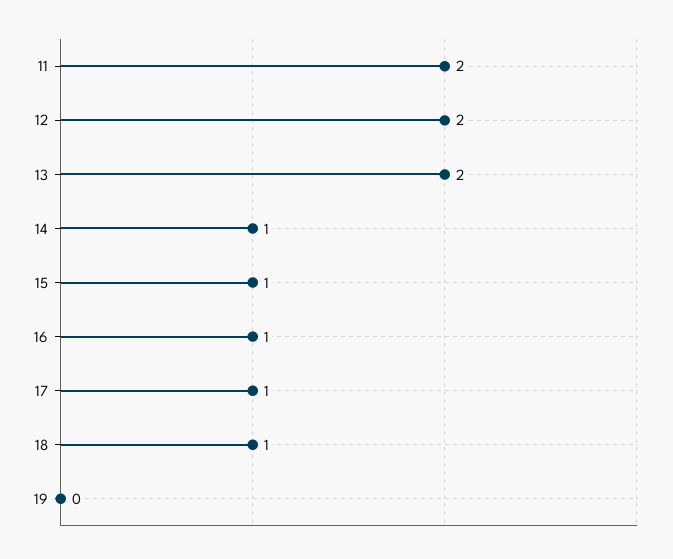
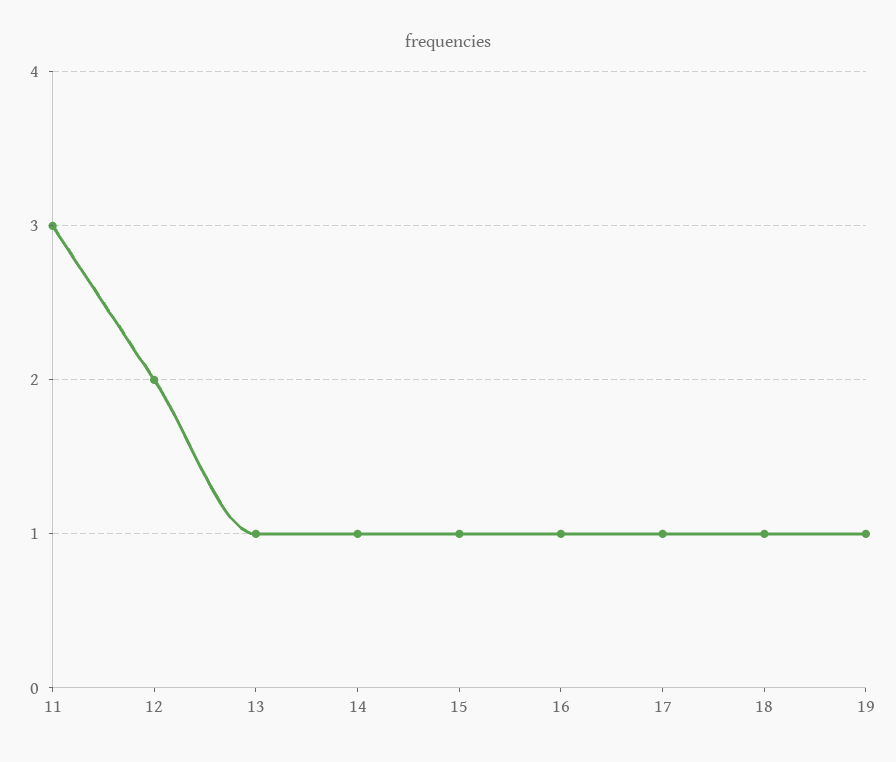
11: 2 -> 3
13: 2 -> 1
19: 0 -> 1

